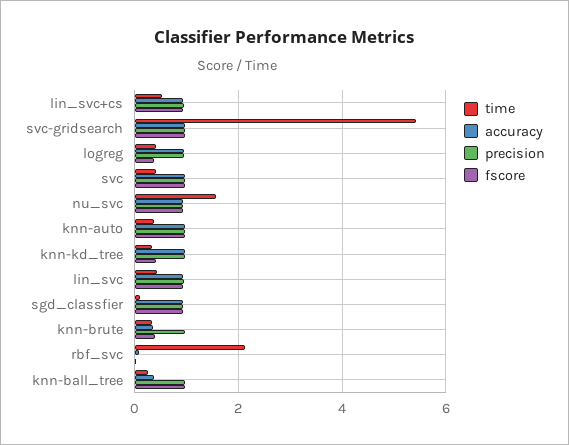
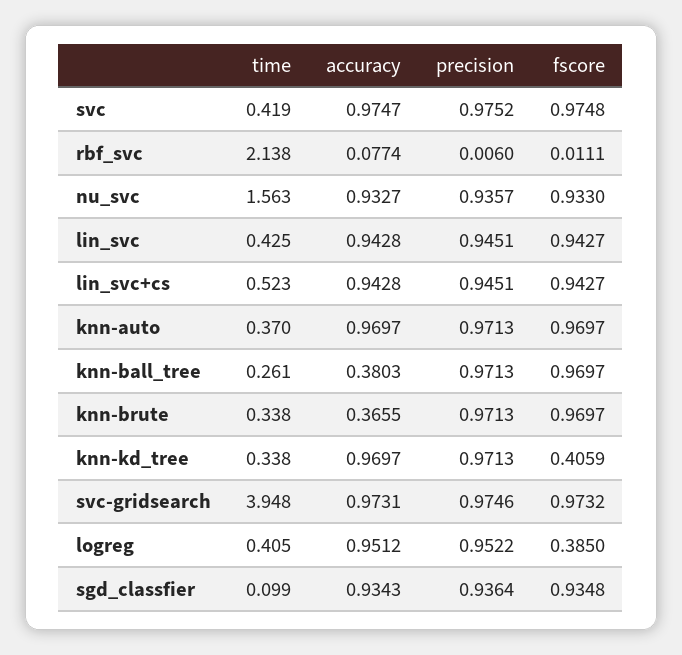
time, svc-gridsearch: 5.4 -> 3.948
fscore, knn-brute: 0.4 -> 0.9697

